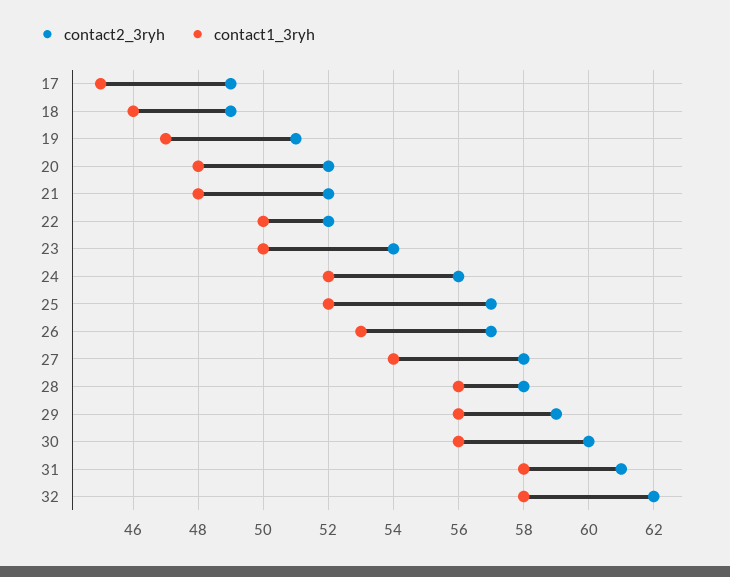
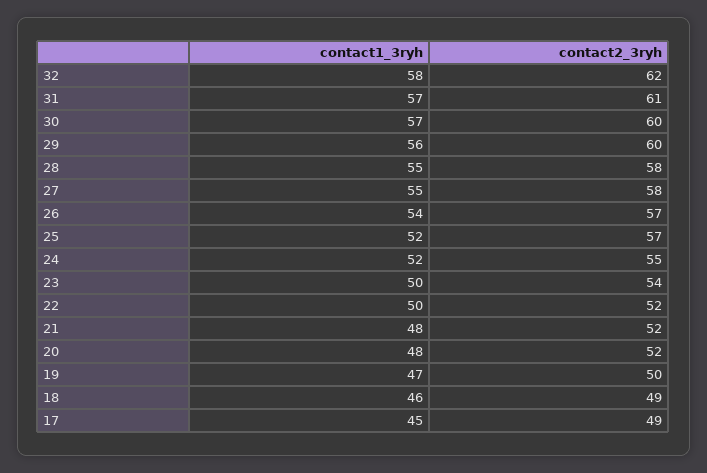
contact2_3ryh, 19: 51 -> 50
contact2_3ryh, 24: 56 -> 55
contact1_3ryh, 26: 53 -> 54
contact1_3ryh, 27: 54 -> 55
contact1_3ryh, 28: 56 -> 55
contact2_3ryh, 29: 59 -> 60
contact1_3ryh, 30: 56 -> 57
contact1_3ryh, 31: 58 -> 57

